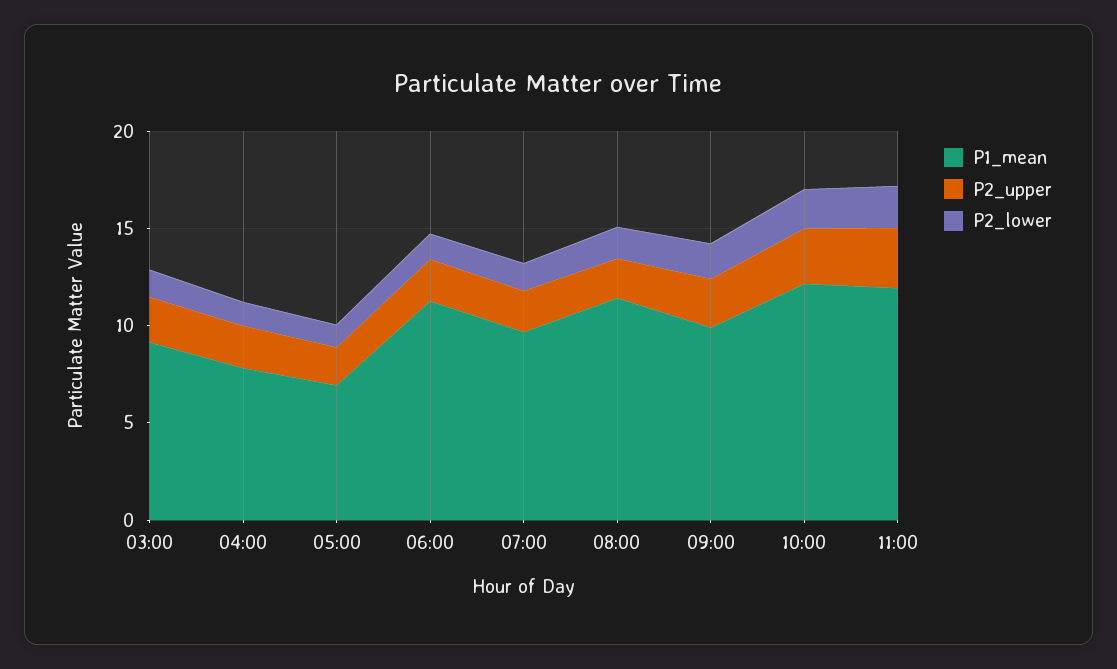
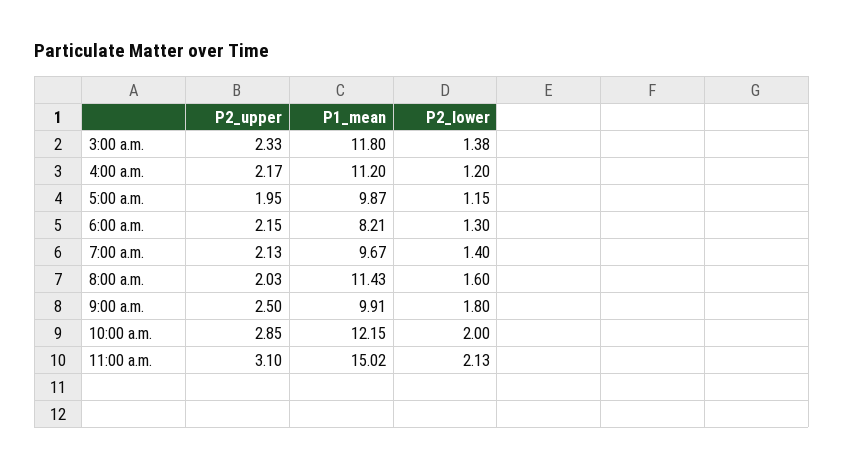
P1_mean, 03:00: 9 -> 11.8
P1_mean, 04:00: 8 -> 11.2
P1_mean, 05:00: 7 -> 9.87
P1_mean, 06:00: 11 -> 8.21
P1_mean, 11:00: 12 -> 15.02

